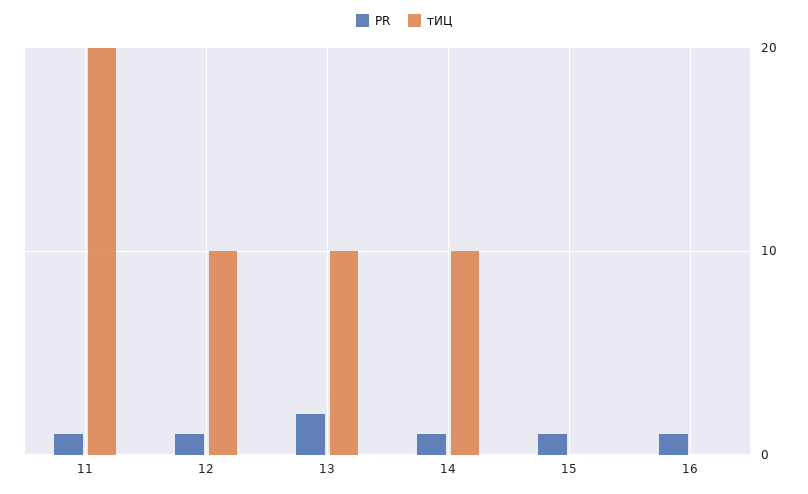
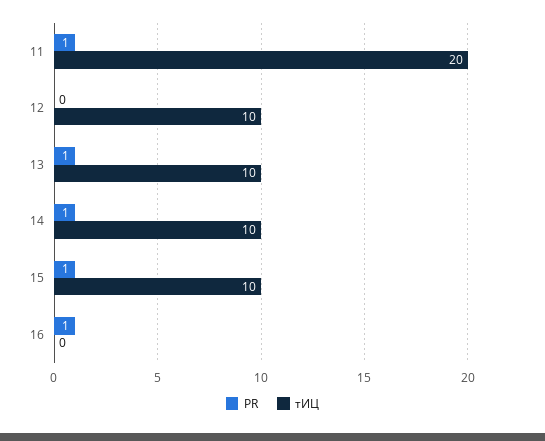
PR, 12: 1 -> 0
PR, 13: 2 -> 1
тИЦ, 15: 0 -> 10

